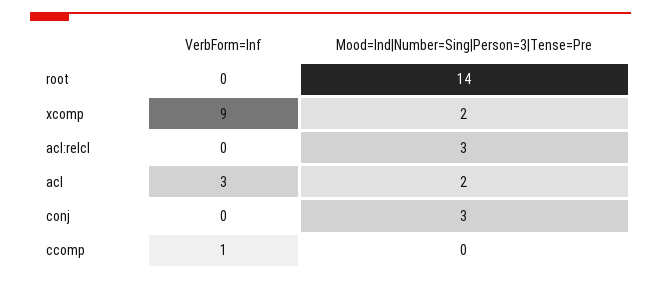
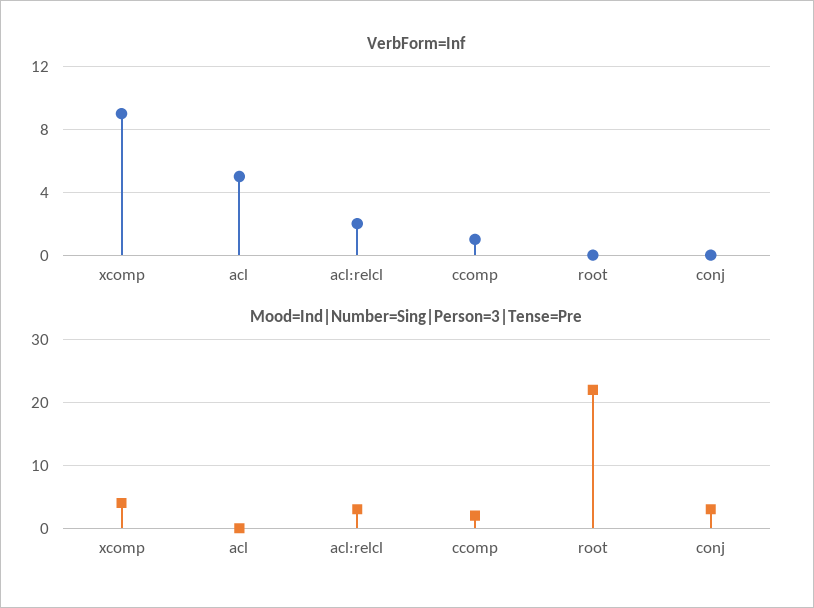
Mood=Ind|Number=Sing|Person=3|Tense=Pre, root: 14 -> 22
Mood=Ind|Number=Sing|Person=3|Tense=Pre, xcomp: 2 -> 4
VerbForm=Inf, acl:relcl: 0 -> 2
VerbForm=Inf, acl: 3 -> 5
Mood=Ind|Number=Sing|Person=3|Tense=Pre, acl: 2 -> 0
Mood=Ind|Number=Sing|Person=3|Tense=Pre, ccomp: 0 -> 2

